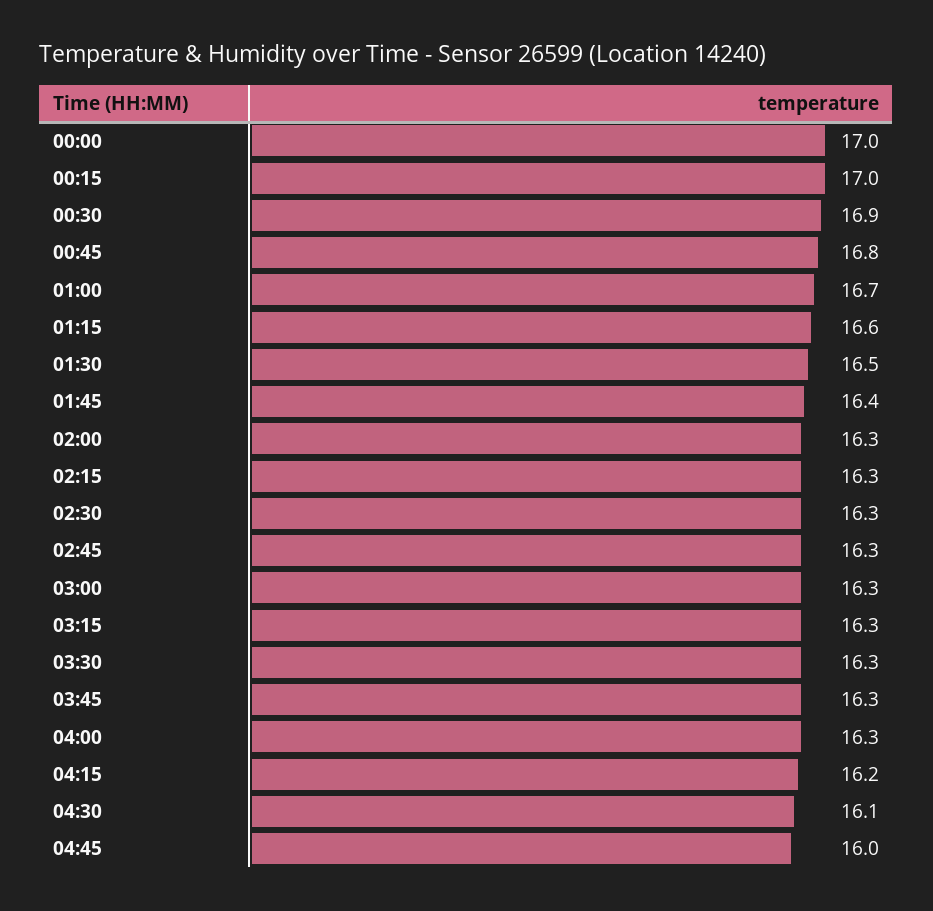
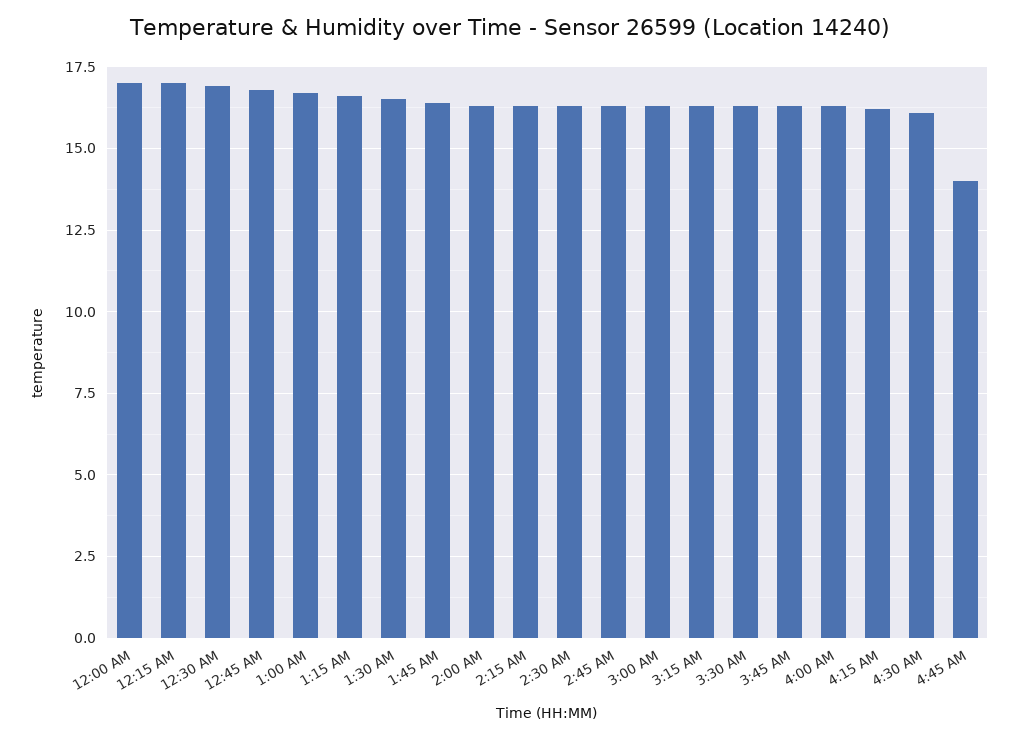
04:45: 16 -> 14

